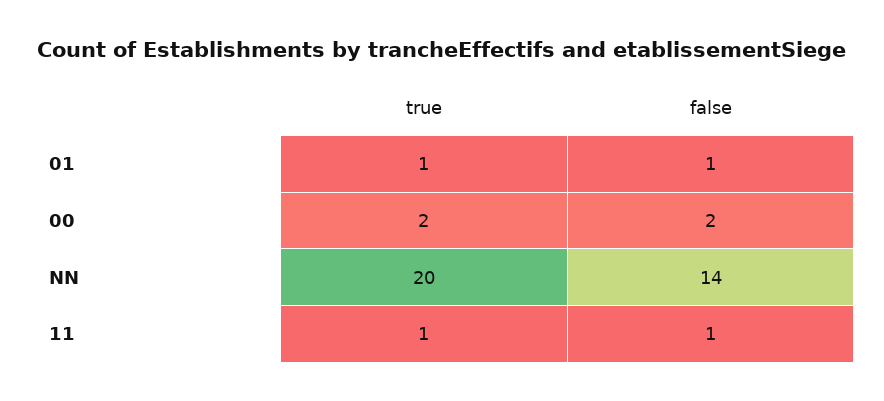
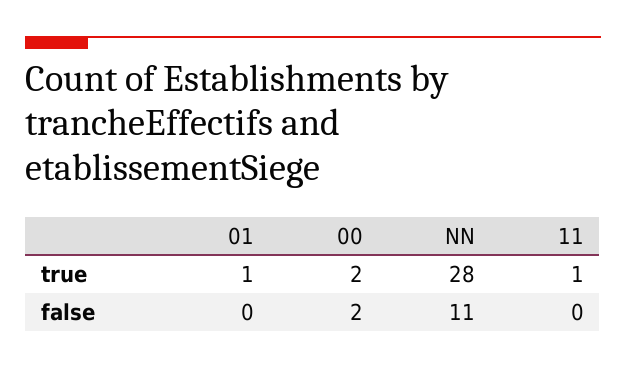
false, 01: 1 -> 0
true, NN: 20 -> 28
false, NN: 14 -> 11
false, 11: 1 -> 0

